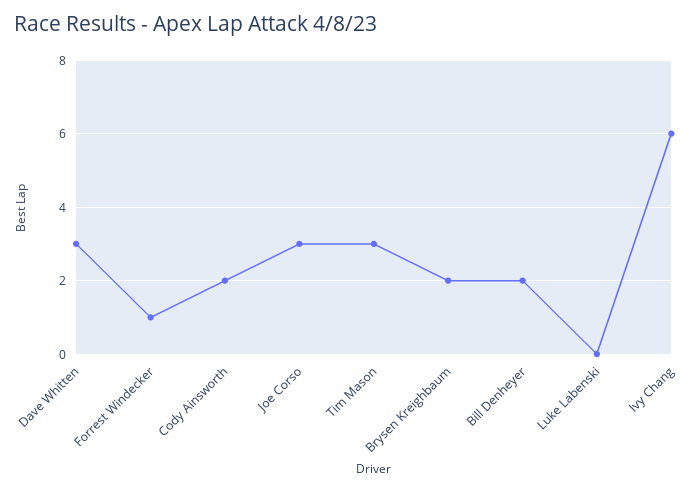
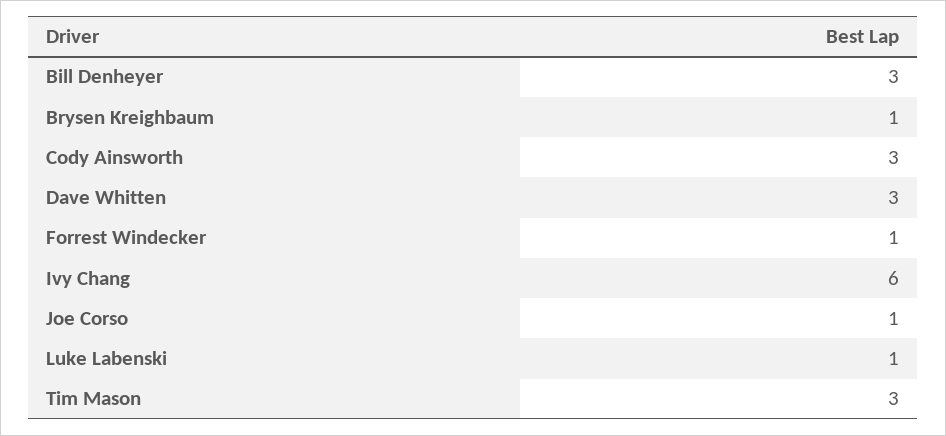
Cody Ainsworth: 2 -> 3
Joe Corso: 3 -> 1
Brysen Kreighbaum: 2 -> 1
Bill Denheyer: 2 -> 3
Luke Labenski: 0 -> 1

